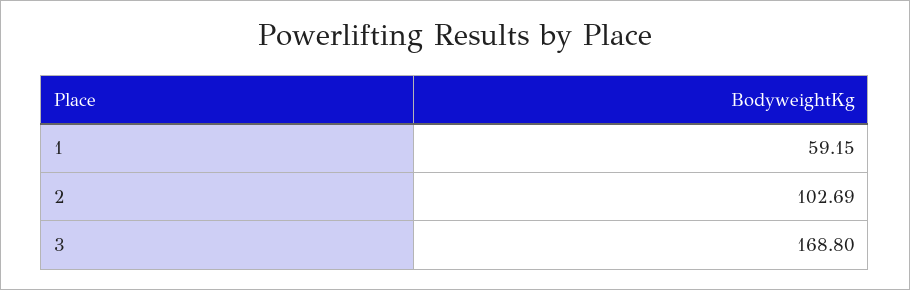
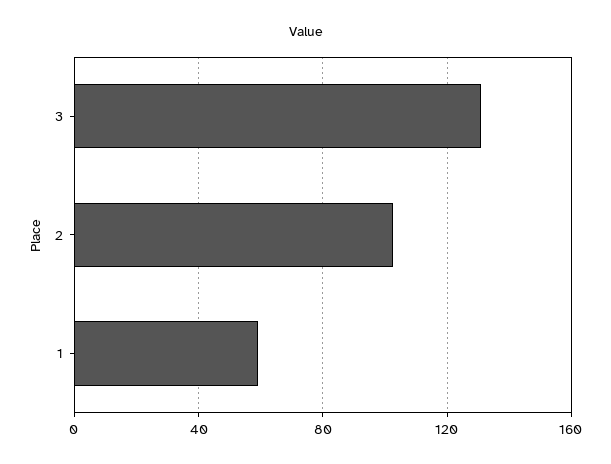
3: 168.8 -> 130

